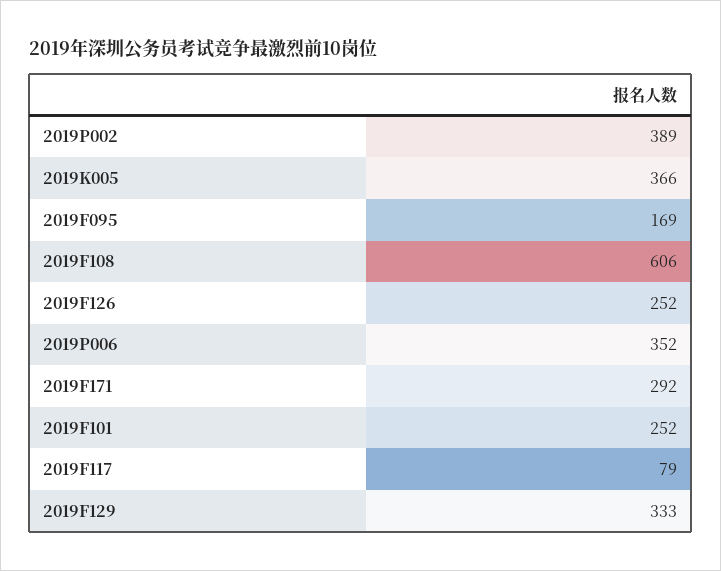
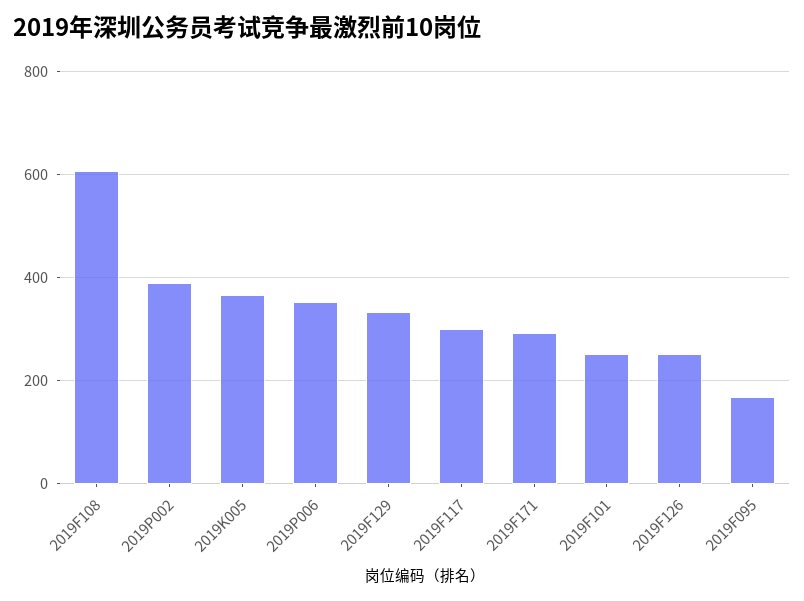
2019F117: 79 -> 300

